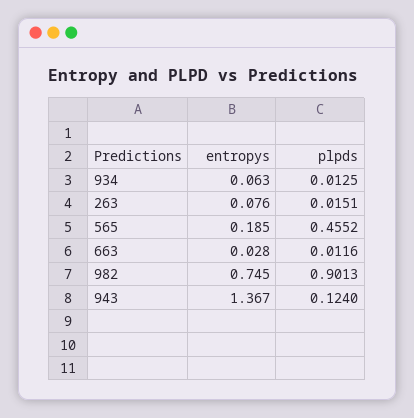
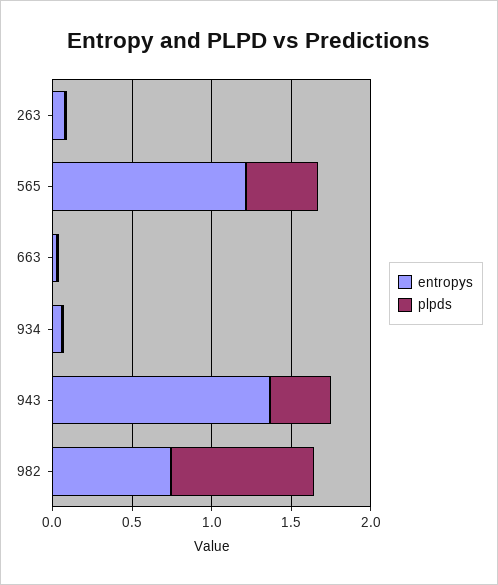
entropys, 565: 0.185 -> 1.2
plpds, 943: 0.124 -> 0.4

